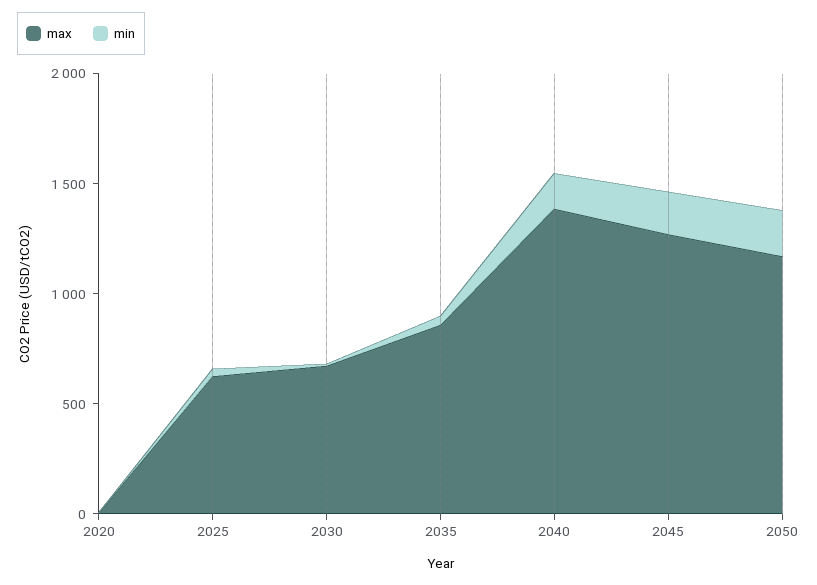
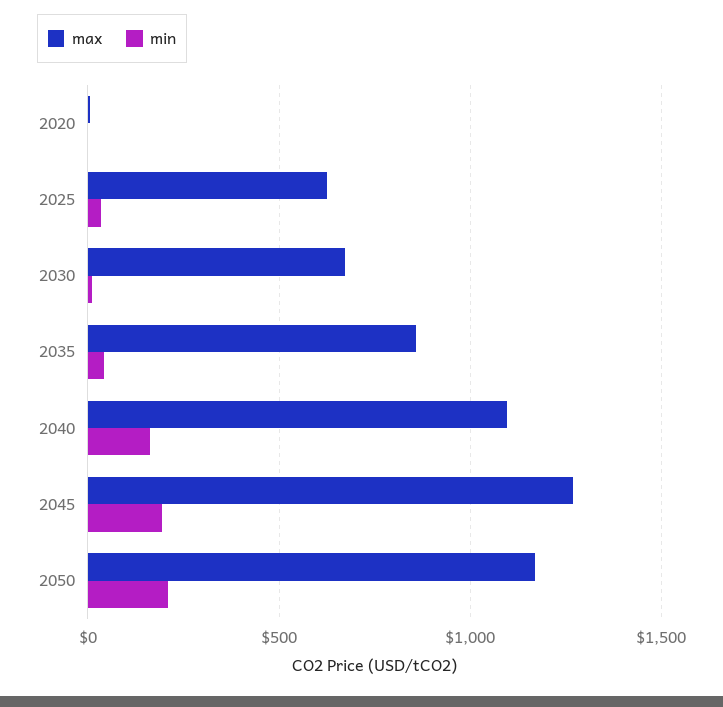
max, 2040: 1400 -> 1100

